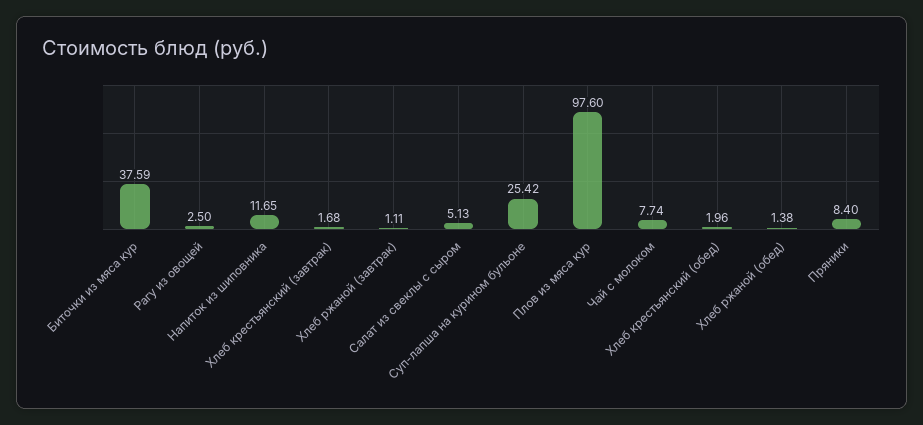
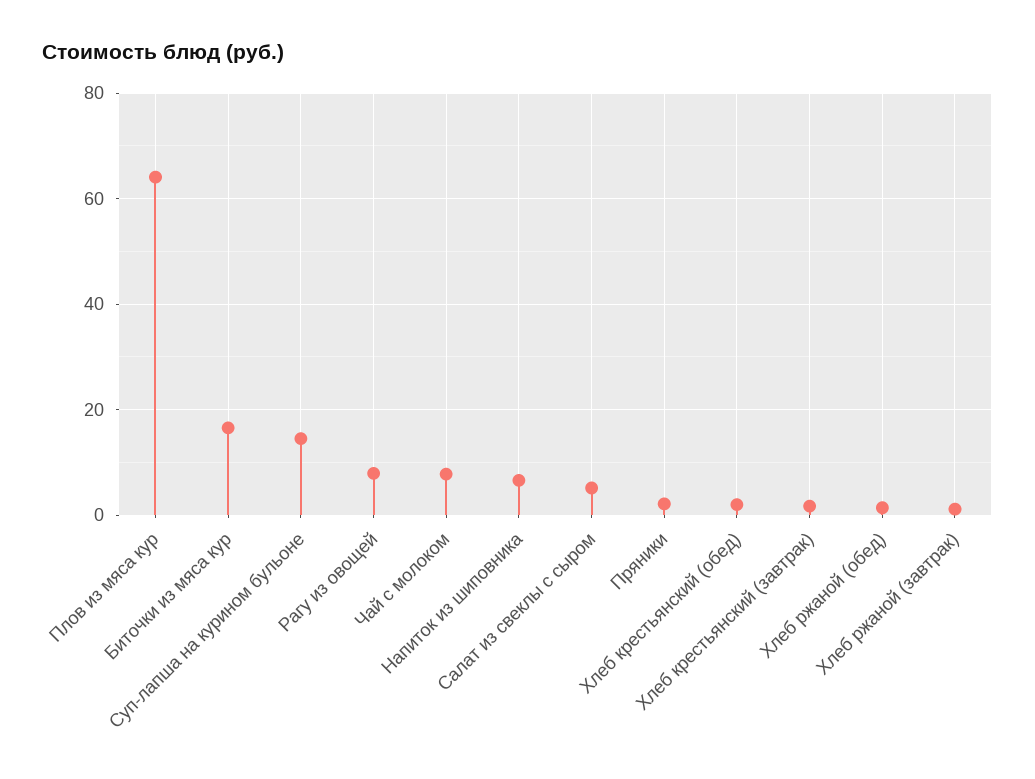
Биточки из мяса кур: 37.59 -> 16
Рагу из овощей: 2.5 -> 8
Напиток из шиповника: 11.65 -> 6
Суп-лапша на курином бульоне: 25.42 -> 14
Плов из мяса кур: 97.6 -> 64
Пряники: 8.4 -> 2

